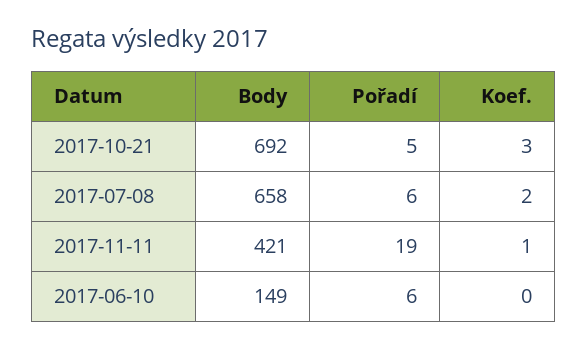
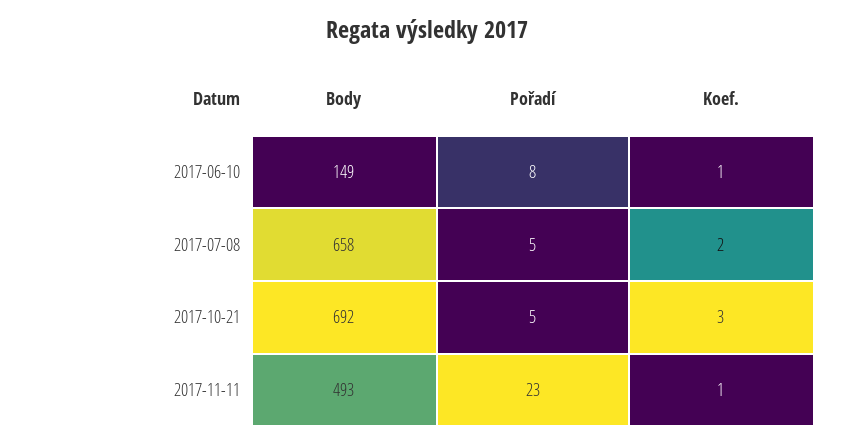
Pořadí, 2017-07-08: 6 -> 5
Body, 2017-11-11: 421 -> 493
Pořadí, 2017-11-11: 19 -> 23
Pořadí, 2017-06-10: 6 -> 8
Koef., 2017-06-10: 0 -> 1

